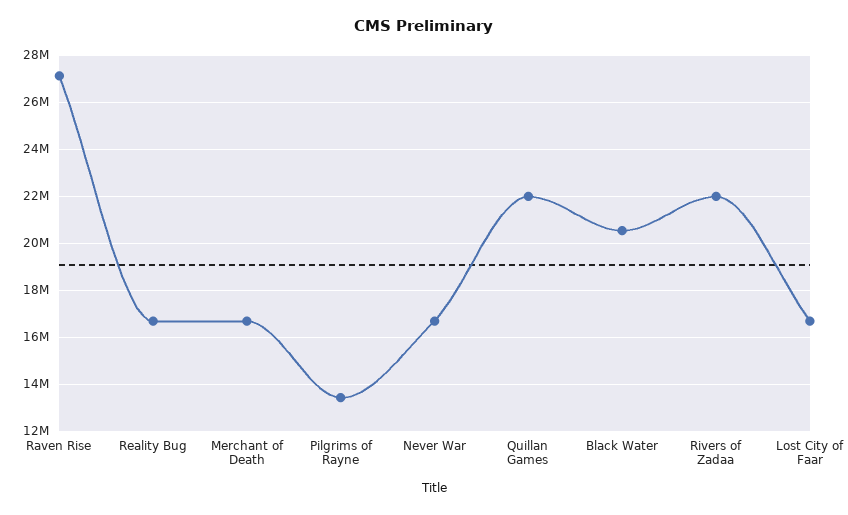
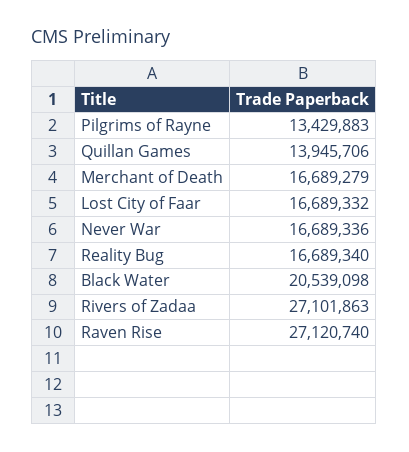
Quillan Games: 22000000 -> 13945706
Rivers of Zadaa: 22000000 -> 27101863

